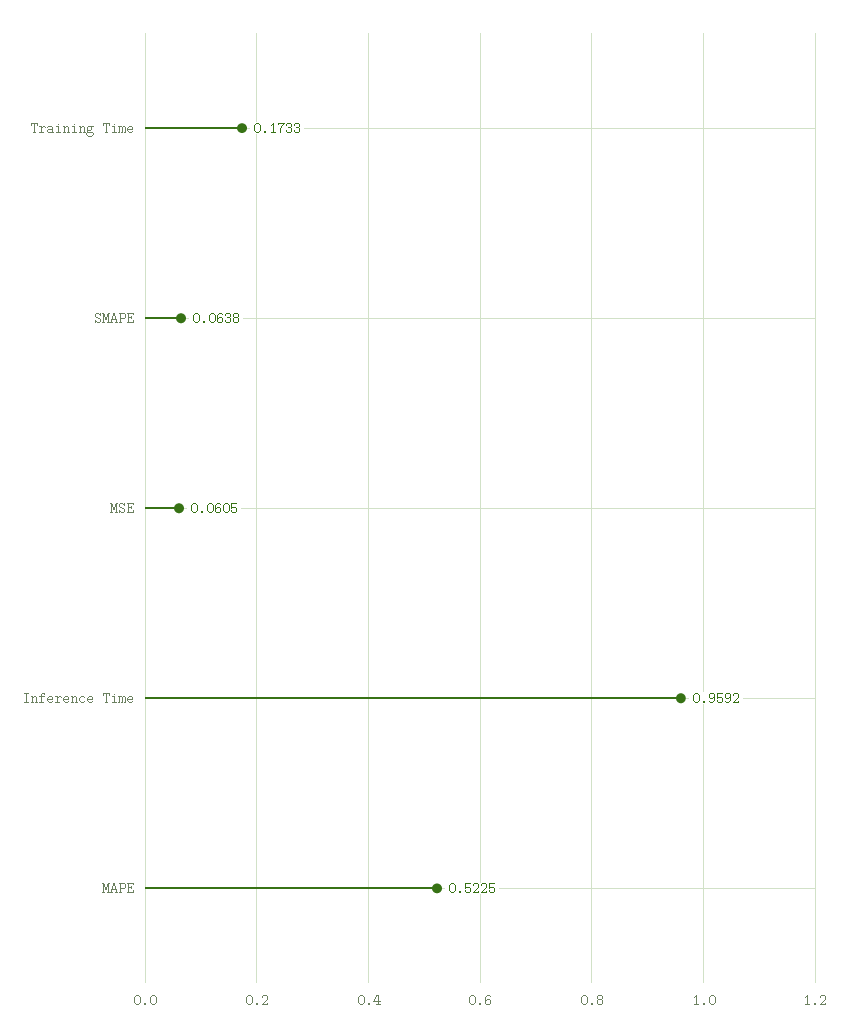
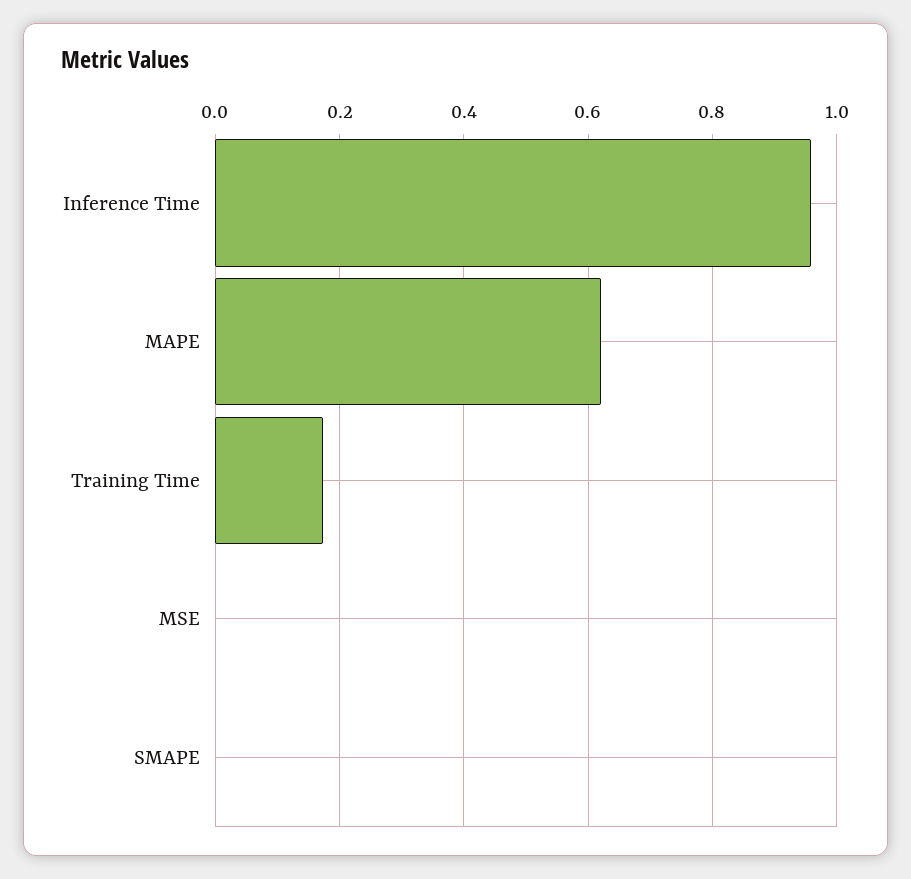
SMAPE: 0.0638 -> 0
MSE: 0.0605 -> 0
MAPE: 0.5225 -> 0.62

